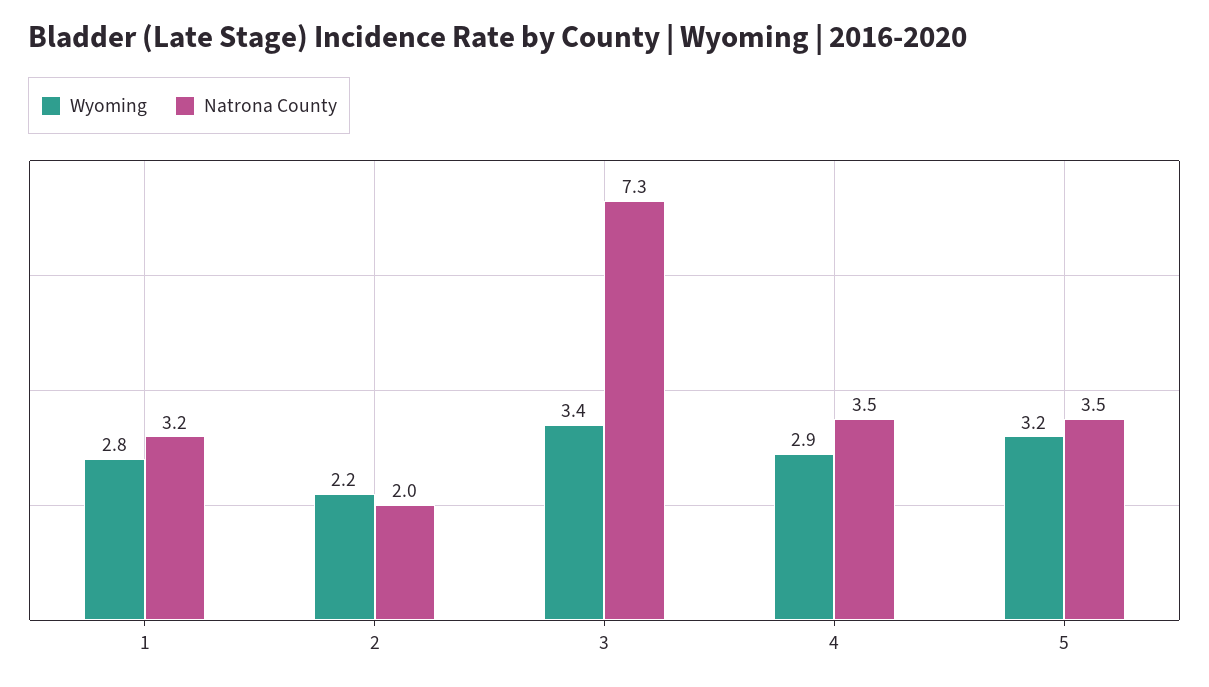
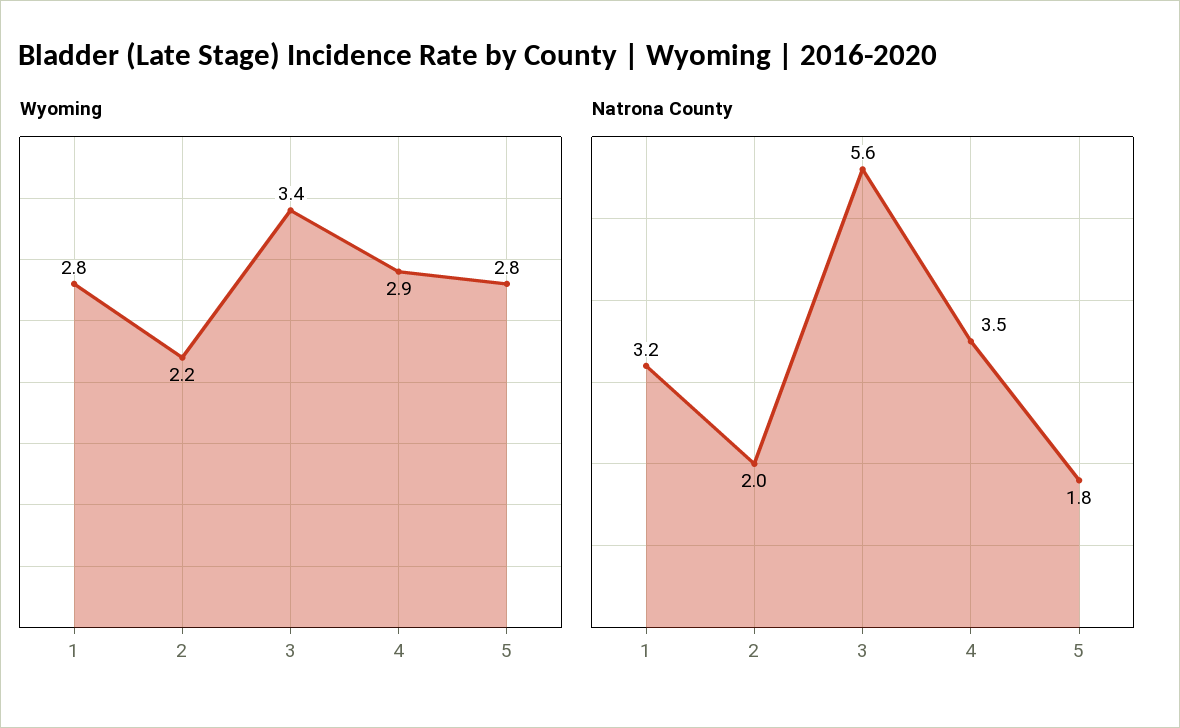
Natrona County, 3: 7.3 -> 5.6
Wyoming, 5: 3.2 -> 2.8
Natrona County, 5: 3.5 -> 1.8

